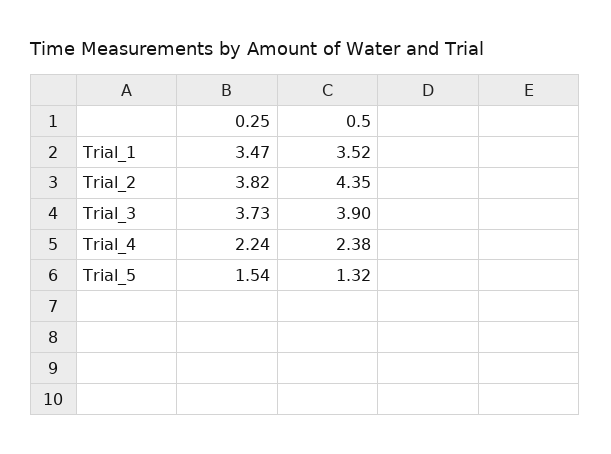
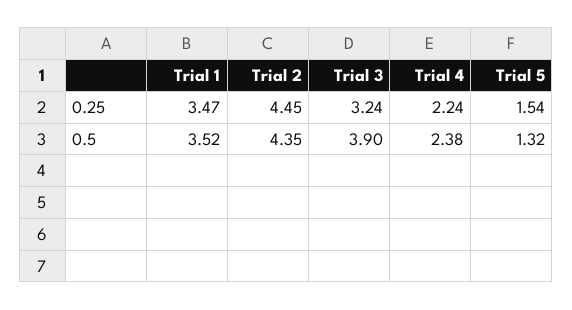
0.25, Trial_2: 3.82 -> 4.45
0.25, Trial_3: 3.73 -> 3.24

